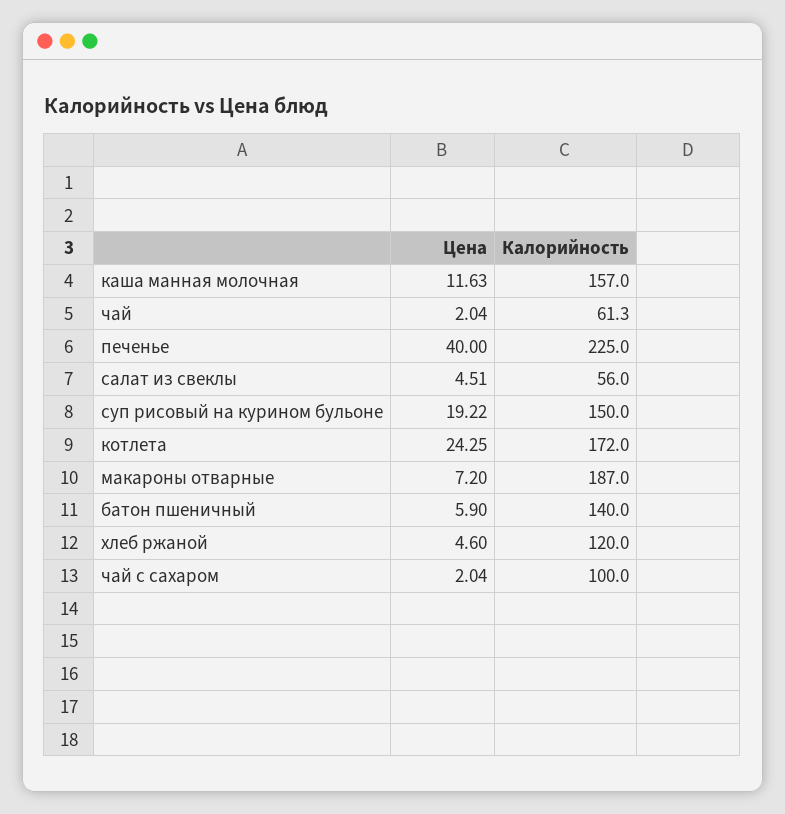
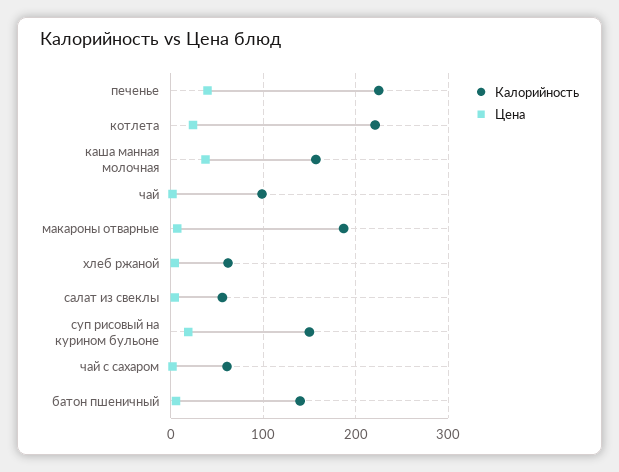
Цена, каша манная молочная: 11.63 -> 40
Калорийность, чай: 61.3 -> 100
Калорийность, котлета: 172 -> 220
Калорийность, хлеб ржаной: 120 -> 60
Калорийность, чай с сахаром: 100 -> 60

